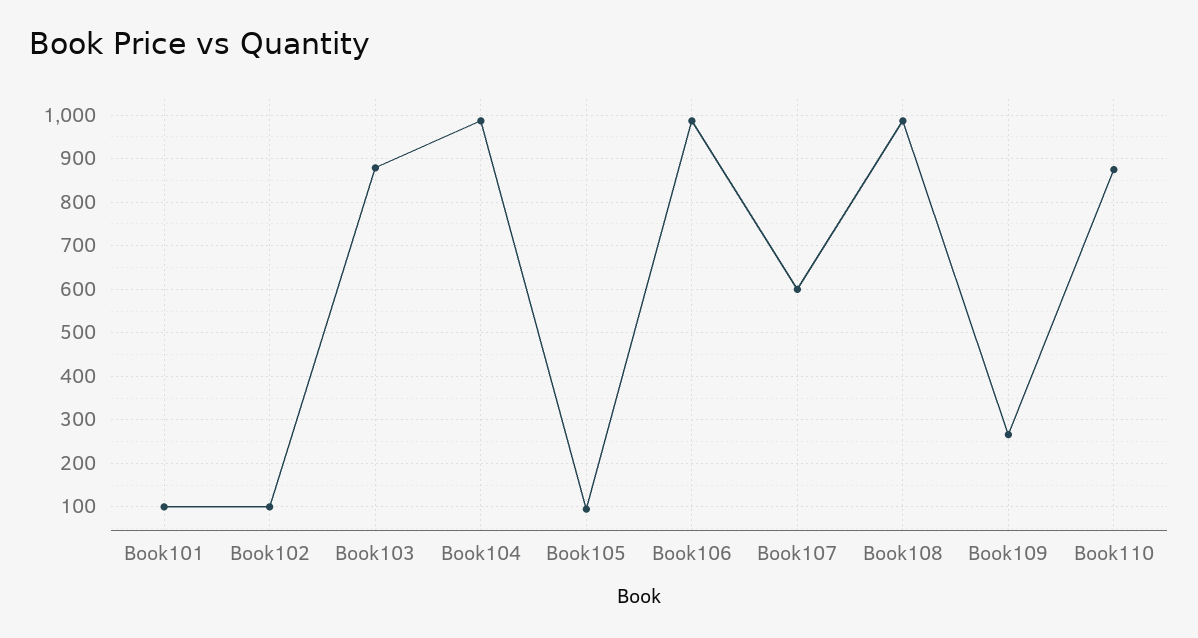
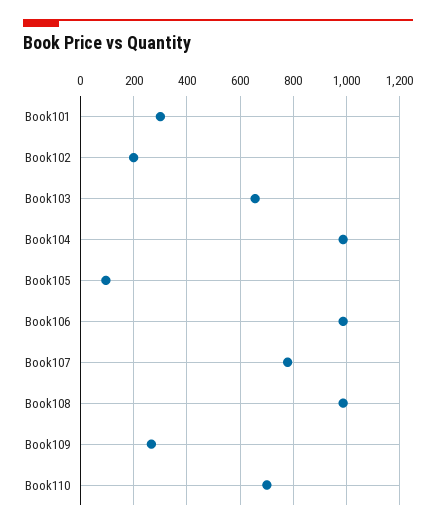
Book101: 100 -> 300
Book102: 100 -> 200
Book103: 880 -> 650
Book107: 600 -> 775
Book110: 880 -> 700

